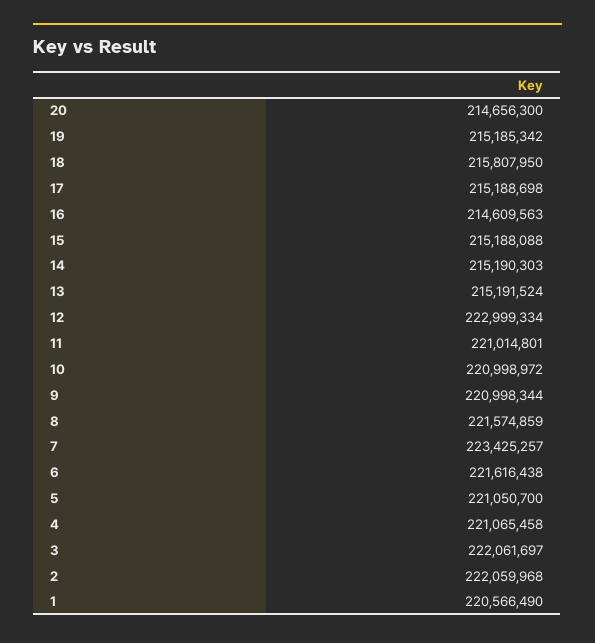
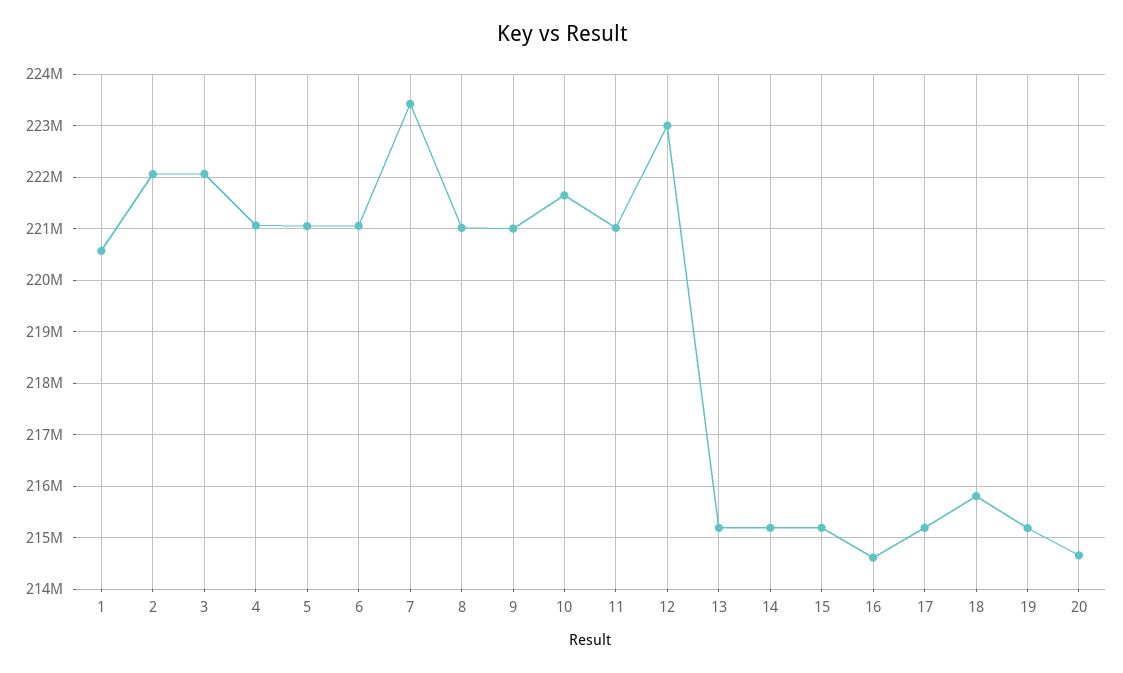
10: 220998972 -> 221600000
8: 221574859 -> 221000000
6: 221616438 -> 221000000

